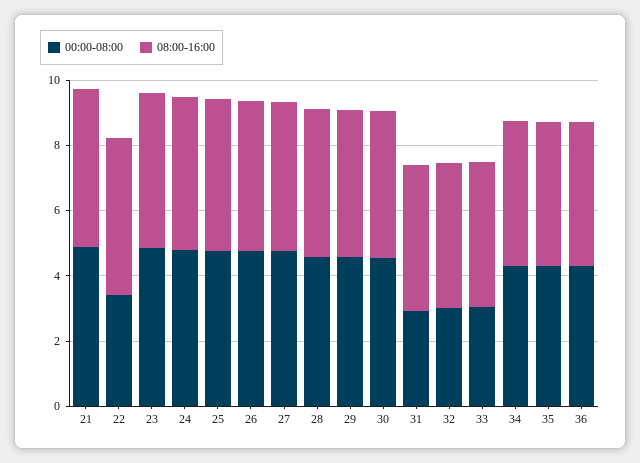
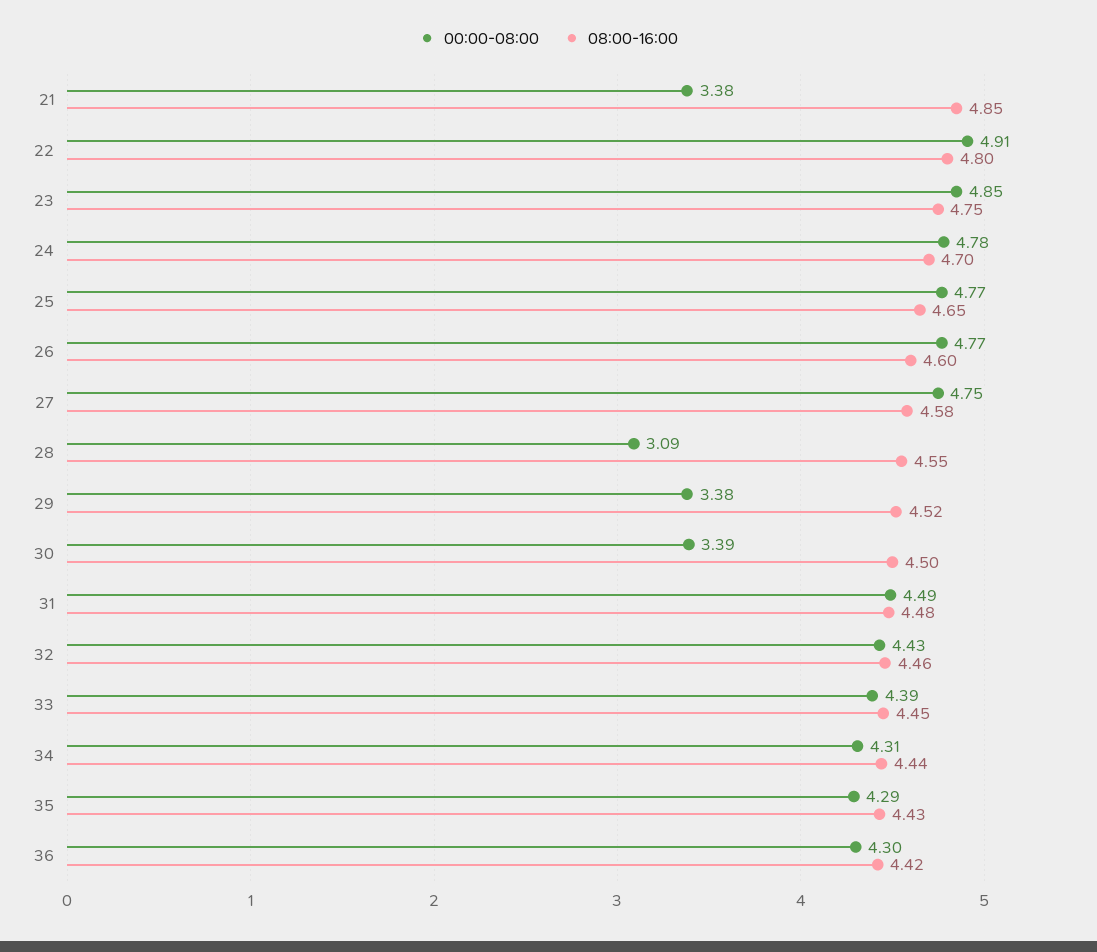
00:00-08:00, 21: 5 -> 3.38
00:00-08:00, 22: 3.5 -> 4.91
00:00-08:00, 28: 4.5 -> 3.09
00:00-08:00, 29: 4.5 -> 3.38
00:00-08:00, 30: 4.5 -> 3.39
00:00-08:00, 31: 3 -> 4.49
00:00-08:00, 32: 3 -> 4.43
00:00-08:00, 33: 3 -> 4.39

